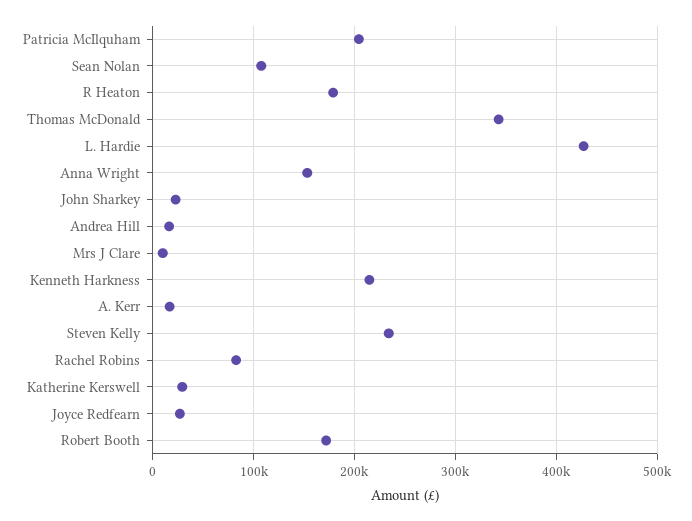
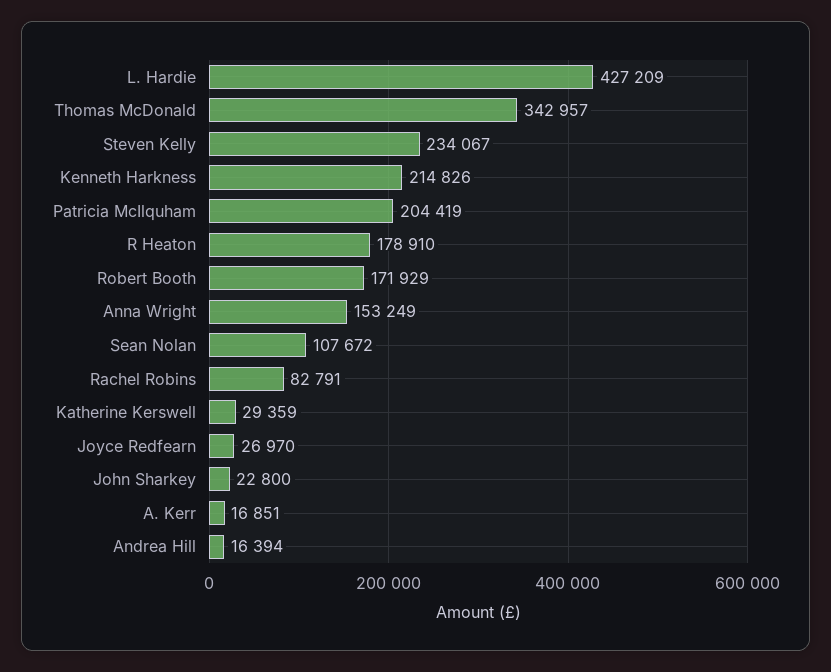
Mrs J Clare: 10000 -> none

